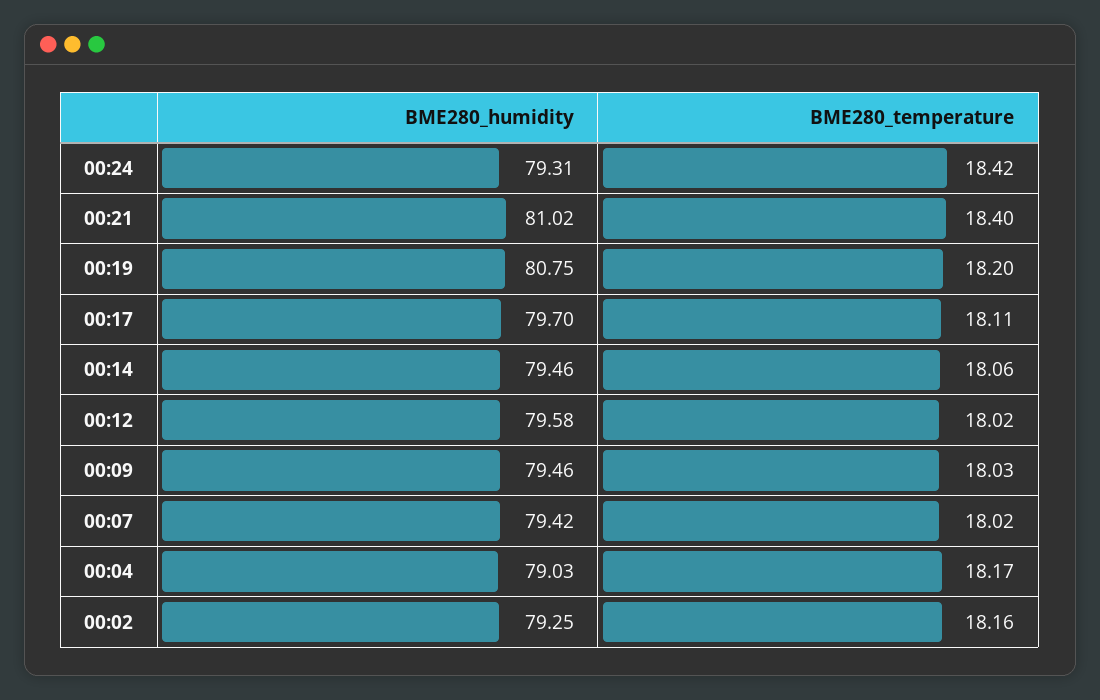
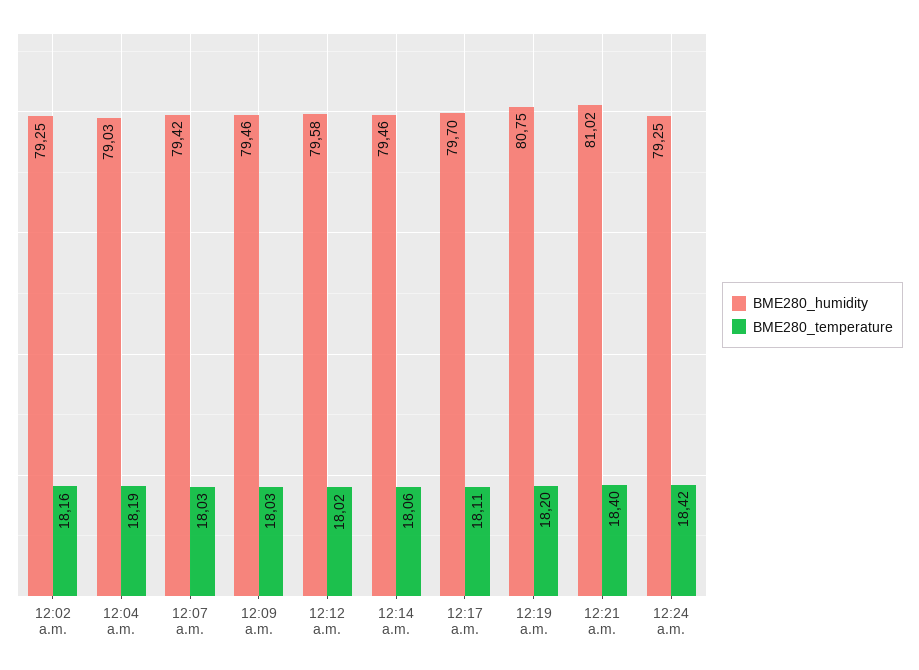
BME280_humidity, 00:24: 79.31 -> 79.25
BME280_temperature, 00:07: 18.02 -> 18.03
BME280_temperature, 00:04: 18.17 -> 18.19

